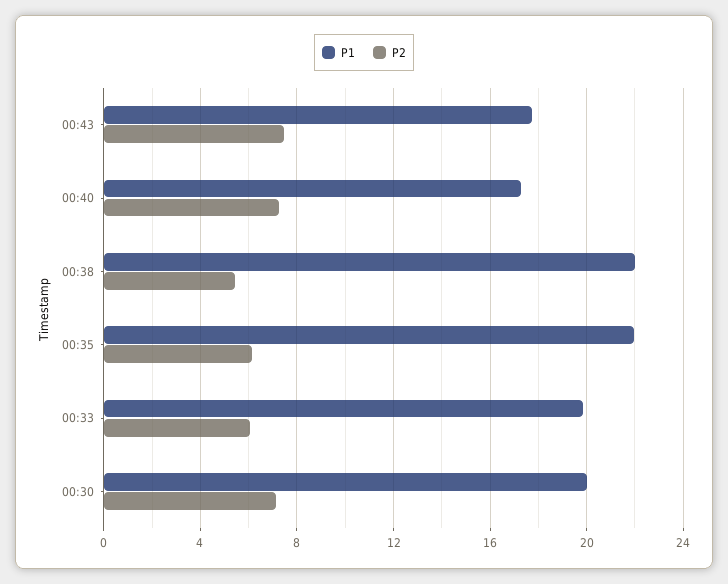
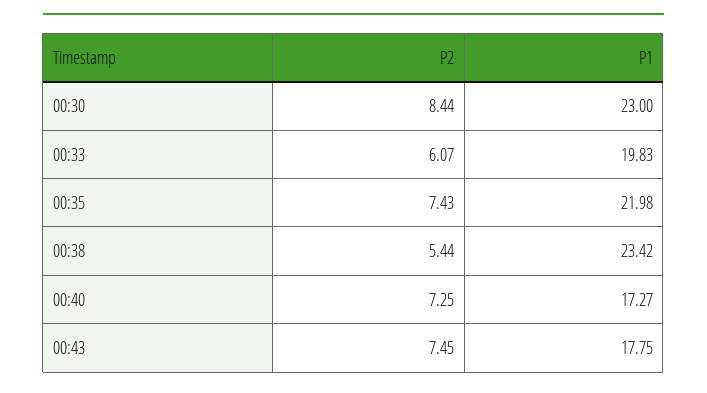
P1, 00:38: 22 -> 23.42
P2, 00:35: 6 -> 7.43
P1, 00:30: 20 -> 23
P2, 00:30: 7 -> 8.44

